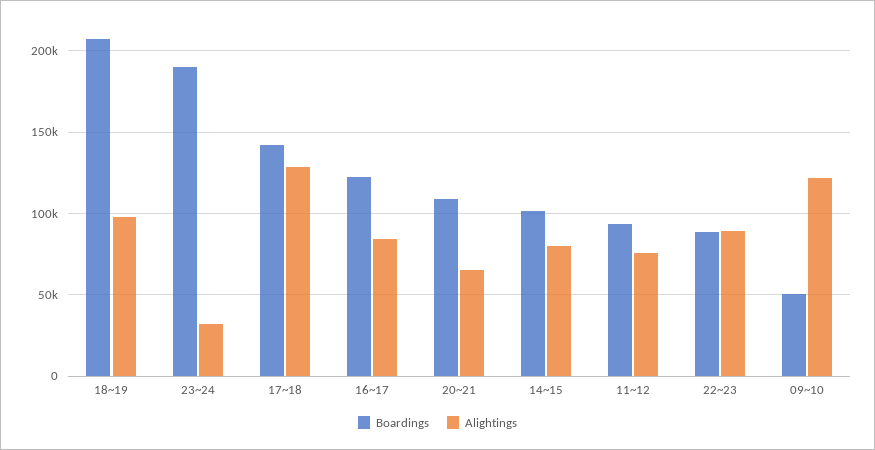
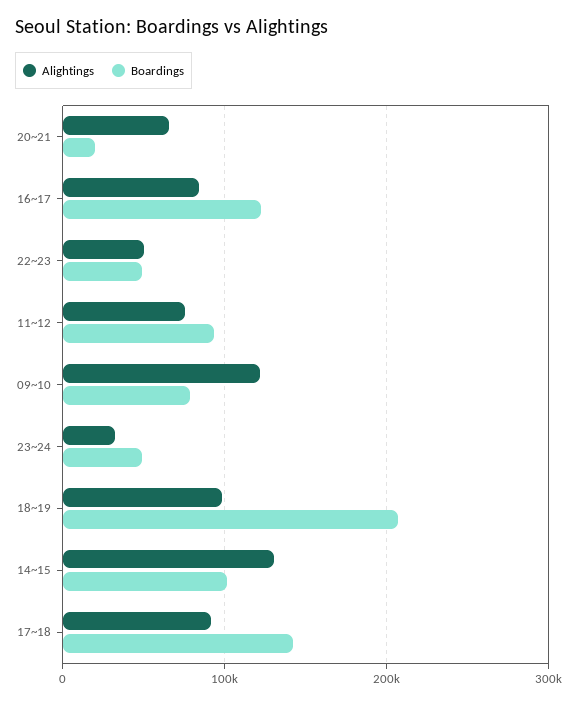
Boardings, 23~24: 190000 -> 50000
Alightings, 17~18: 130000 -> 90000
Boardings, 20~21: 110000 -> 20000
Alightings, 14~15: 80000 -> 130000
Boardings, 22~23: 90000 -> 50000
Alightings, 22~23: 90000 -> 50000
Boardings, 09~10: 50000 -> 80000

